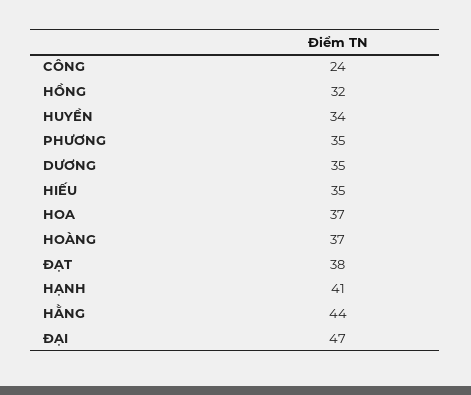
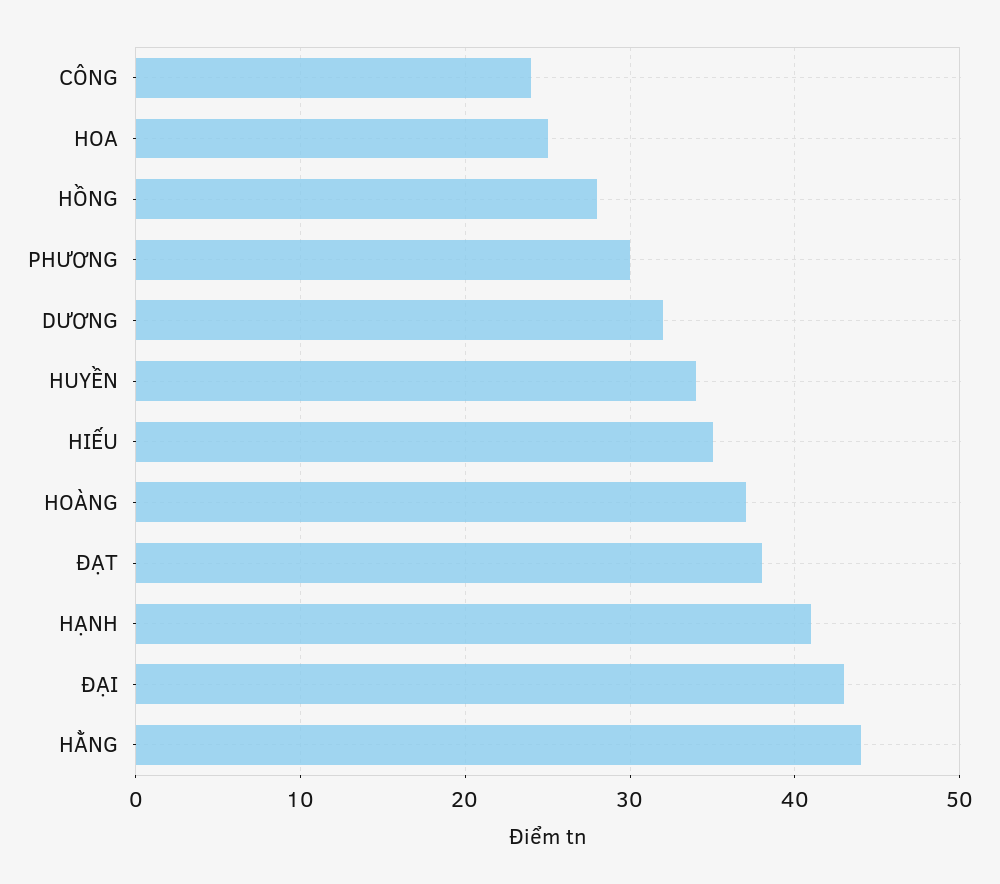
HỒNG: 32 -> 28
PHƯƠNG: 35 -> 30
DƯƠNG: 35 -> 32
HOA: 37 -> 25
ĐẠI: 47 -> 43

